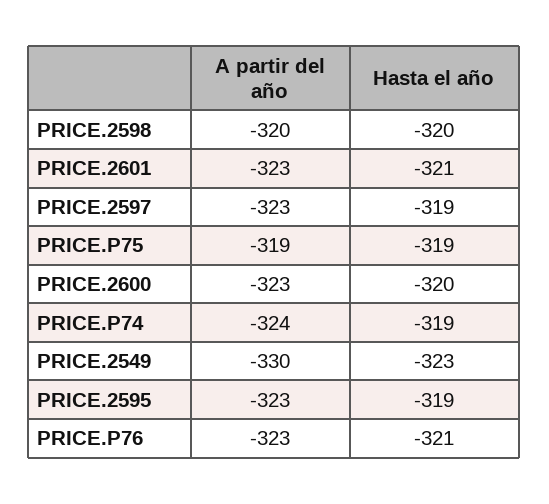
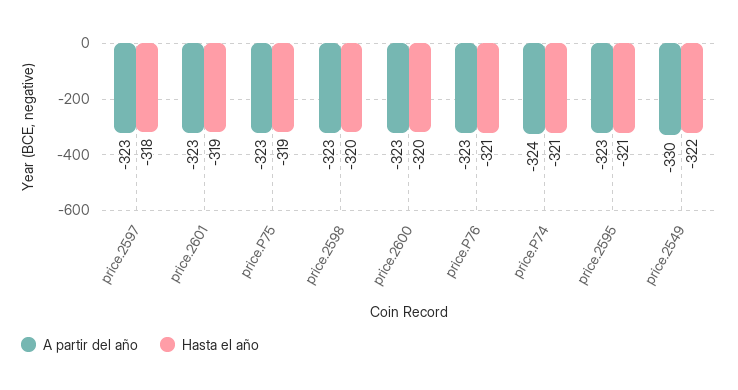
A partir del año, PRICE.2598: -320 -> -323
Hasta el año, PRICE.2601: -321 -> -319
Hasta el año, PRICE.2597: -319 -> -318
A partir del año, PRICE.P75: -319 -> -323
Hasta el año, PRICE.P74: -319 -> -321
Hasta el año, PRICE.2549: -323 -> -322
Hasta el año, PRICE.2595: -319 -> -321

